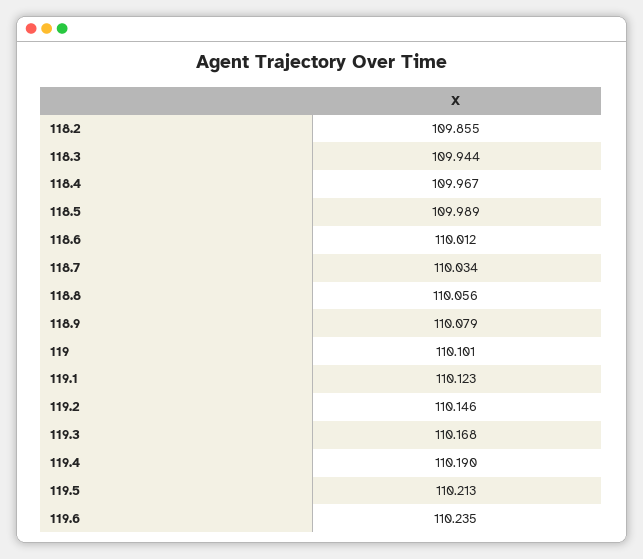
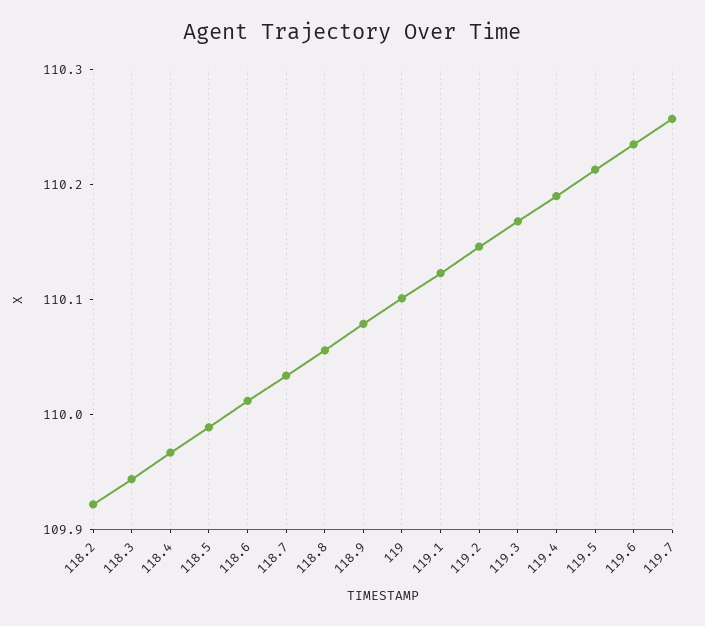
118.2: 109.855 -> 109.92
119.7: none -> 110.26

